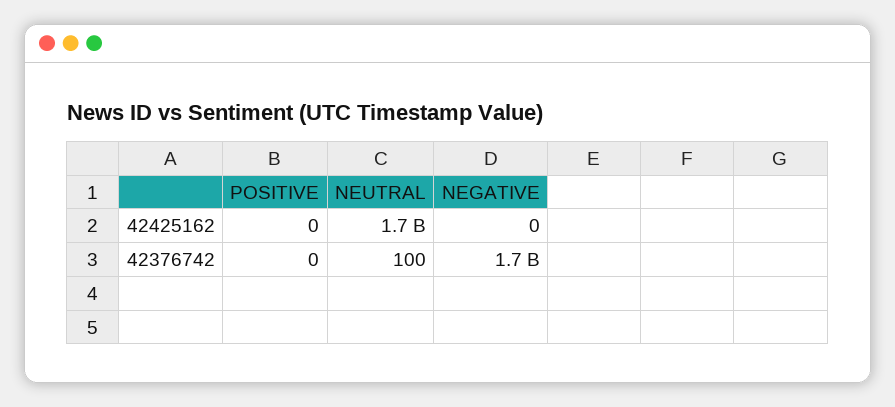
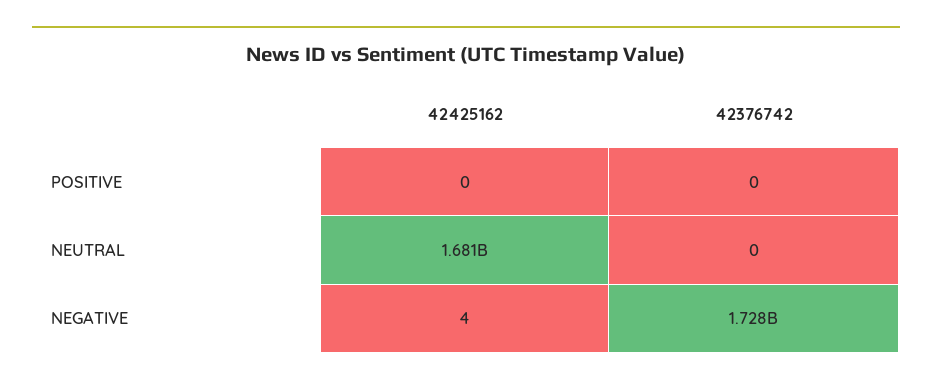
NEGATIVE, 42425162: 0 -> 4
NEUTRAL, 42376742: 100 -> 0

